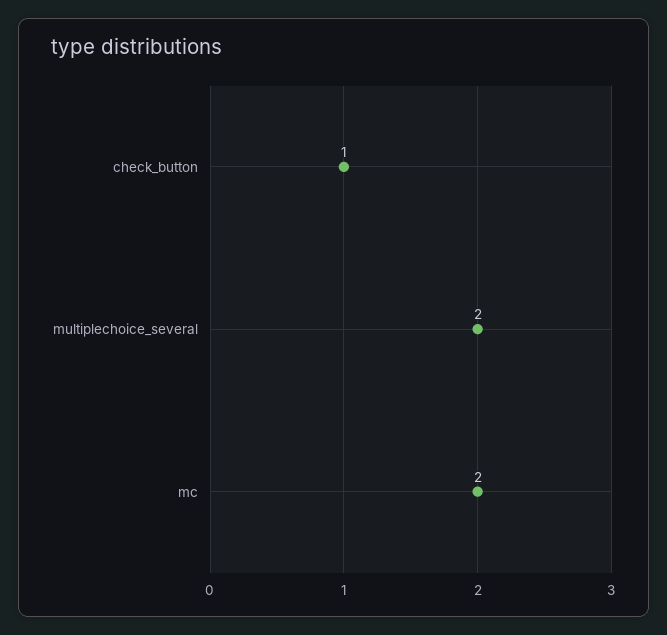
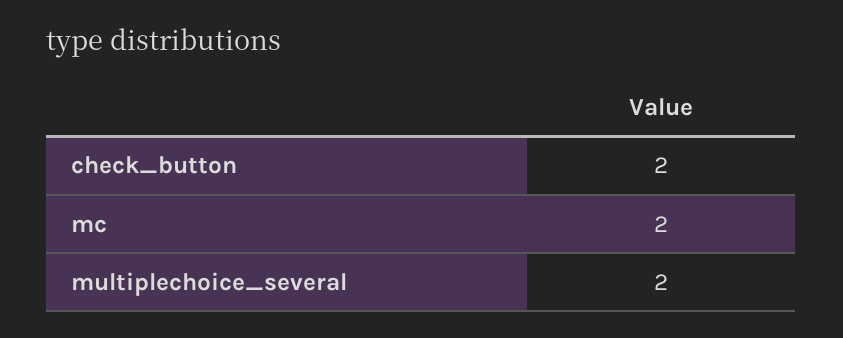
check_button: 1 -> 2

